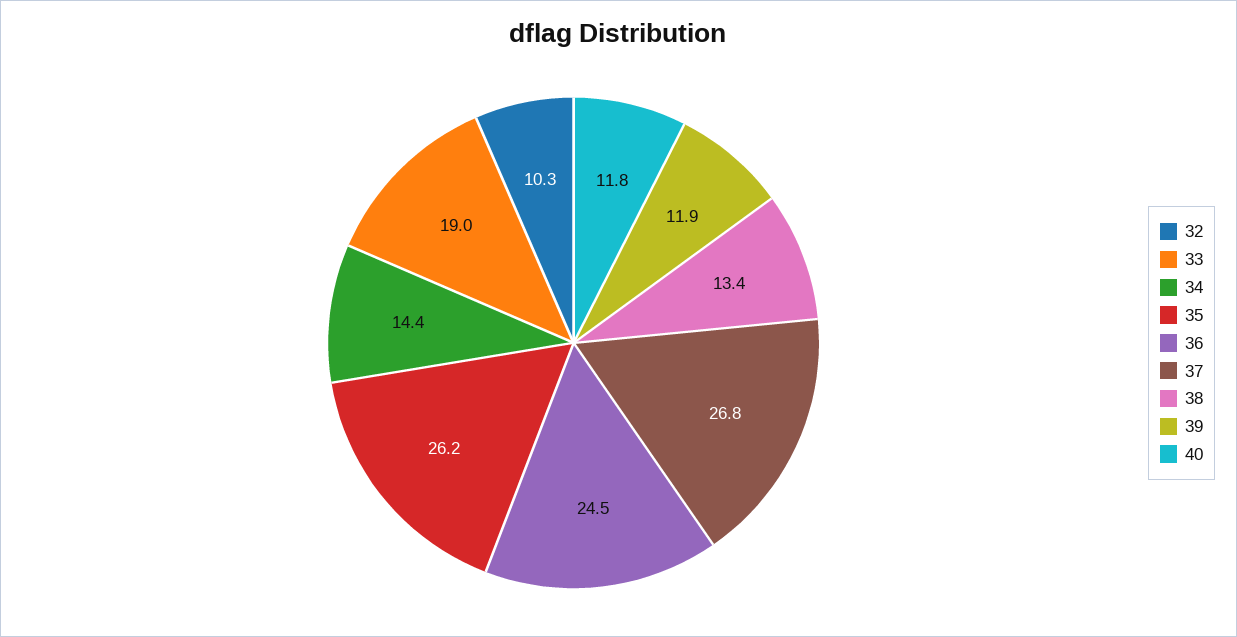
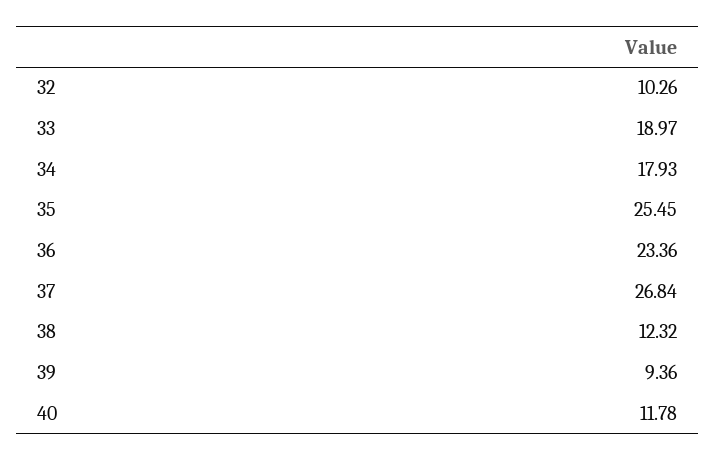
34: 14.4 -> 17.93
35: 26.2 -> 25.45
36: 24.5 -> 23.36
38: 13.4 -> 12.32
39: 11.9 -> 9.36

